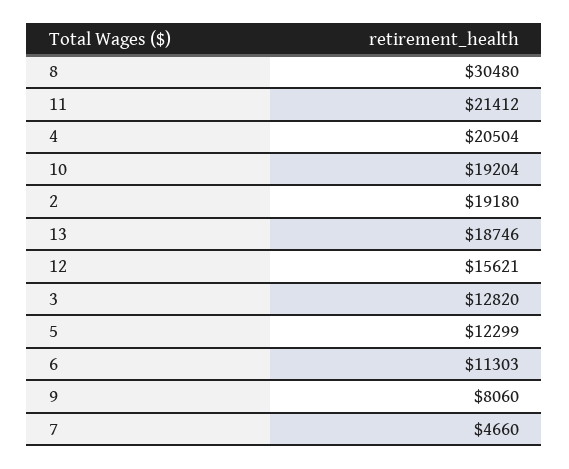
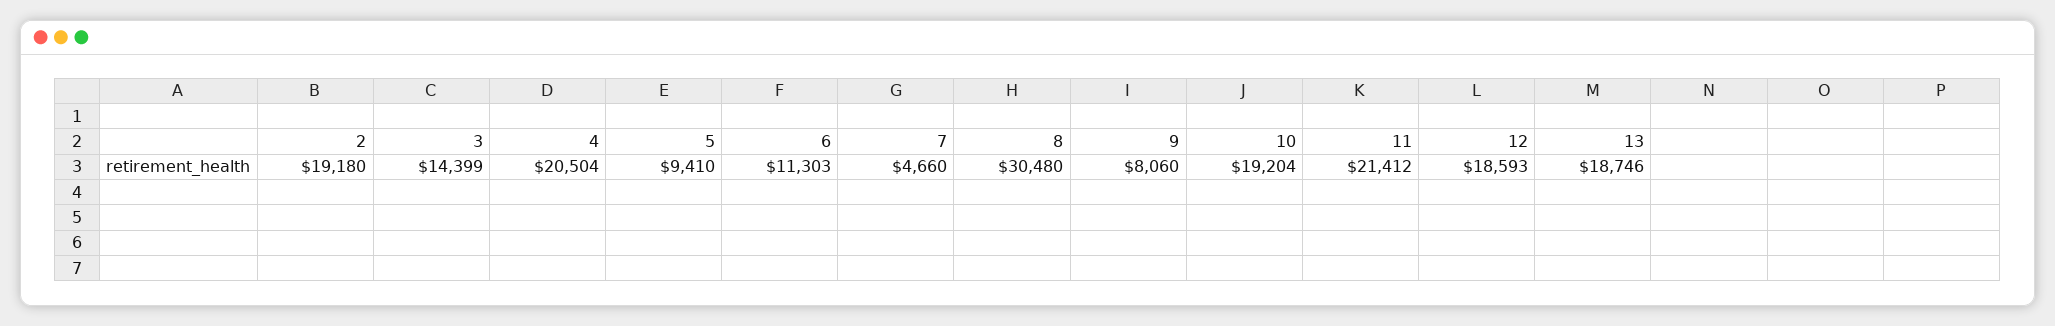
12: 15621 -> 18593
3: 12820 -> 14399
5: 12299 -> 9410

